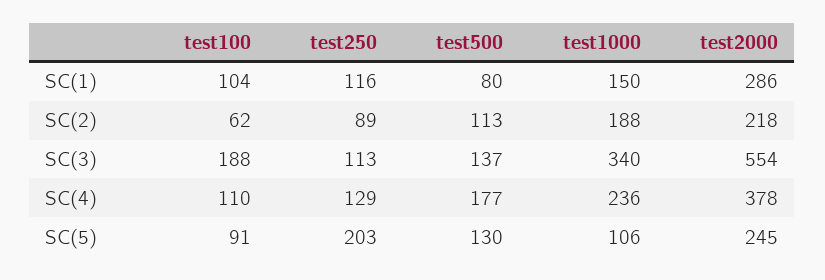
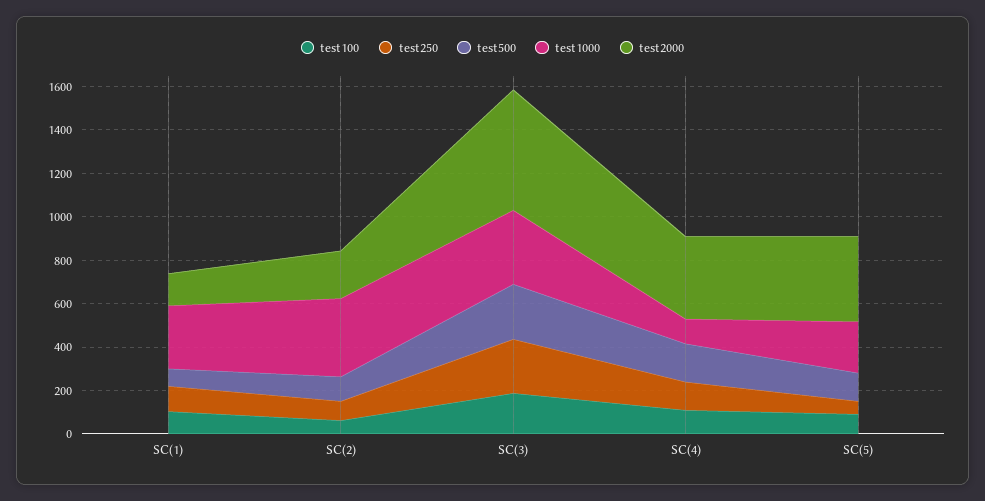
test1000, SC(1): 150 -> 300
test2000, SC(1): 286 -> 150
test1000, SC(2): 188 -> 350
test250, SC(3): 113 -> 250
test500, SC(3): 137 -> 250
test1000, SC(4): 236 -> 100
test250, SC(5): 203 -> 50
test1000, SC(5): 106 -> 250
test2000, SC(5): 245 -> 400

